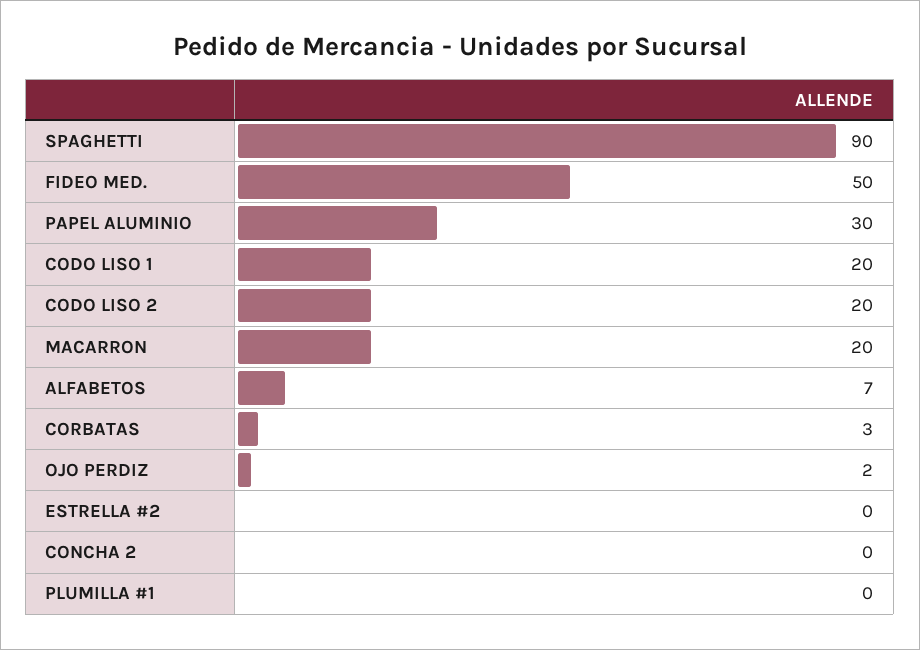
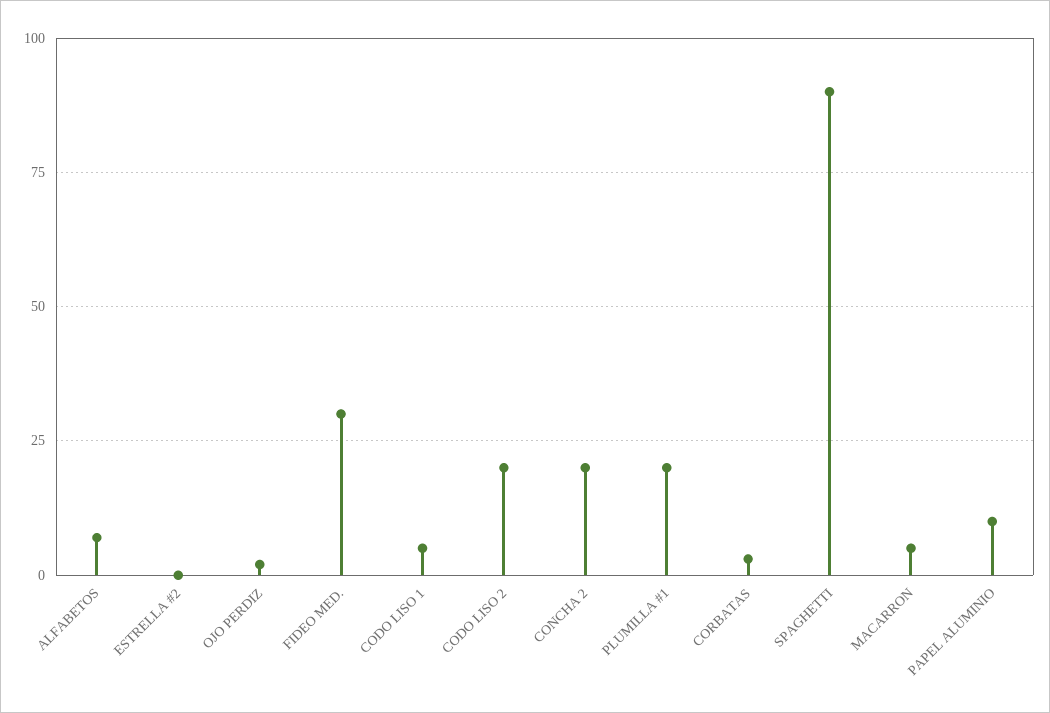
FIDEO MED.: 50 -> 30
PAPEL ALUMINIO: 30 -> 10
CODO LISO 1: 20 -> 5
MACARRON: 20 -> 5
CONCHA 2: 0 -> 20
PLUMILLA #1: 0 -> 20

